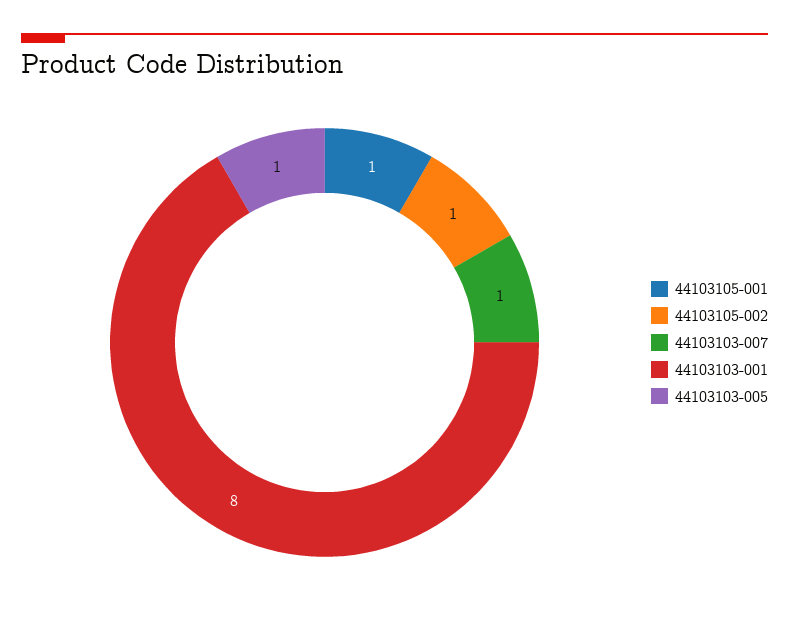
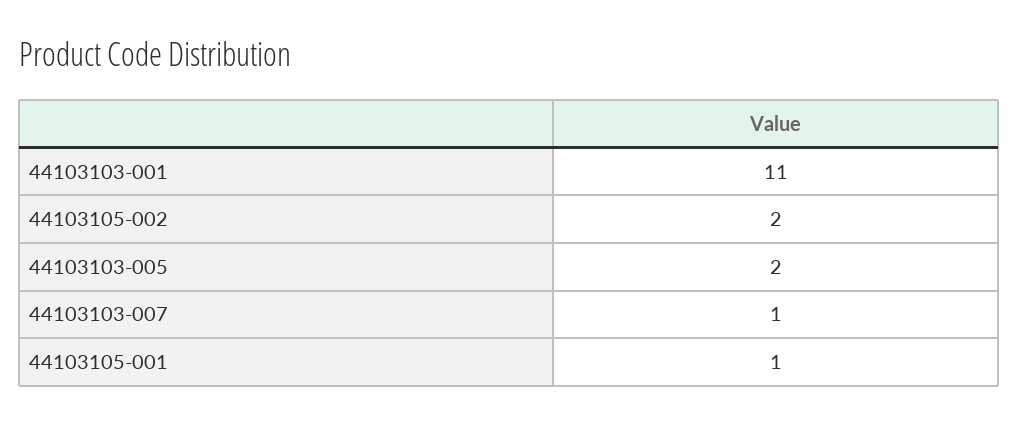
44103105-002: 1 -> 2
44103103-001: 8 -> 11
44103103-005: 1 -> 2

